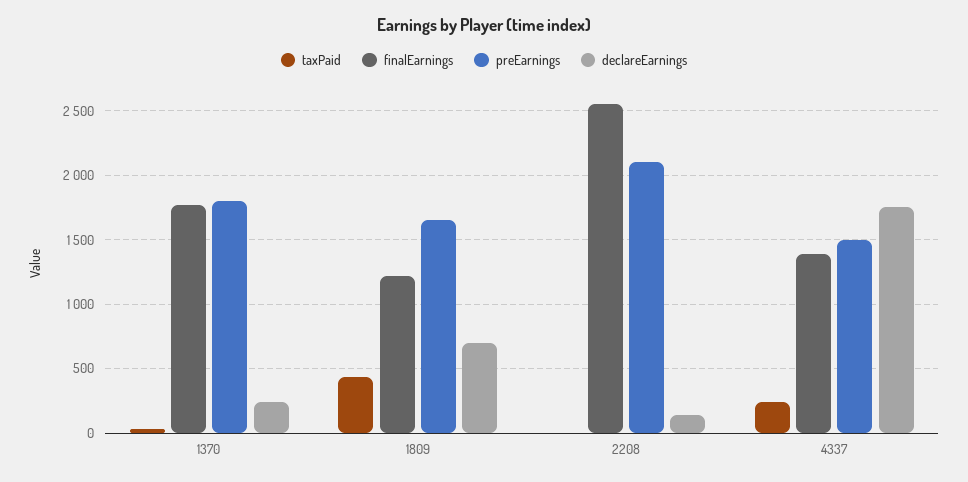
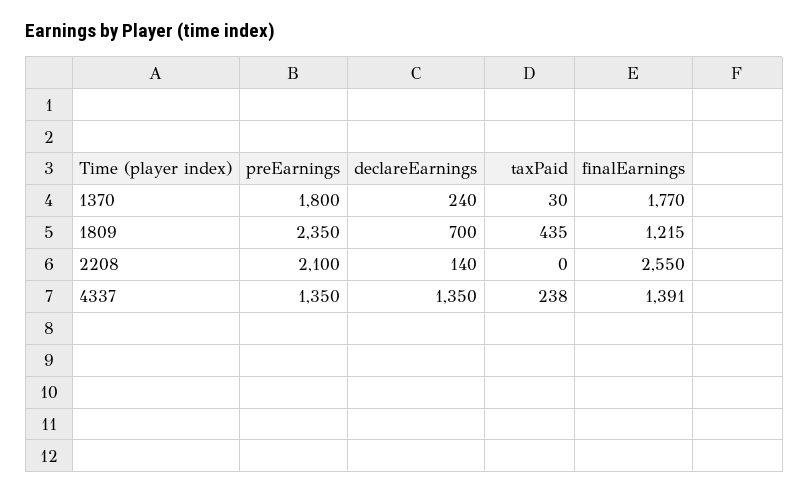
preEarnings, 1809: 1650 -> 2350
preEarnings, 4337: 1500 -> 1350
declareEarnings, 4337: 1750 -> 1350

